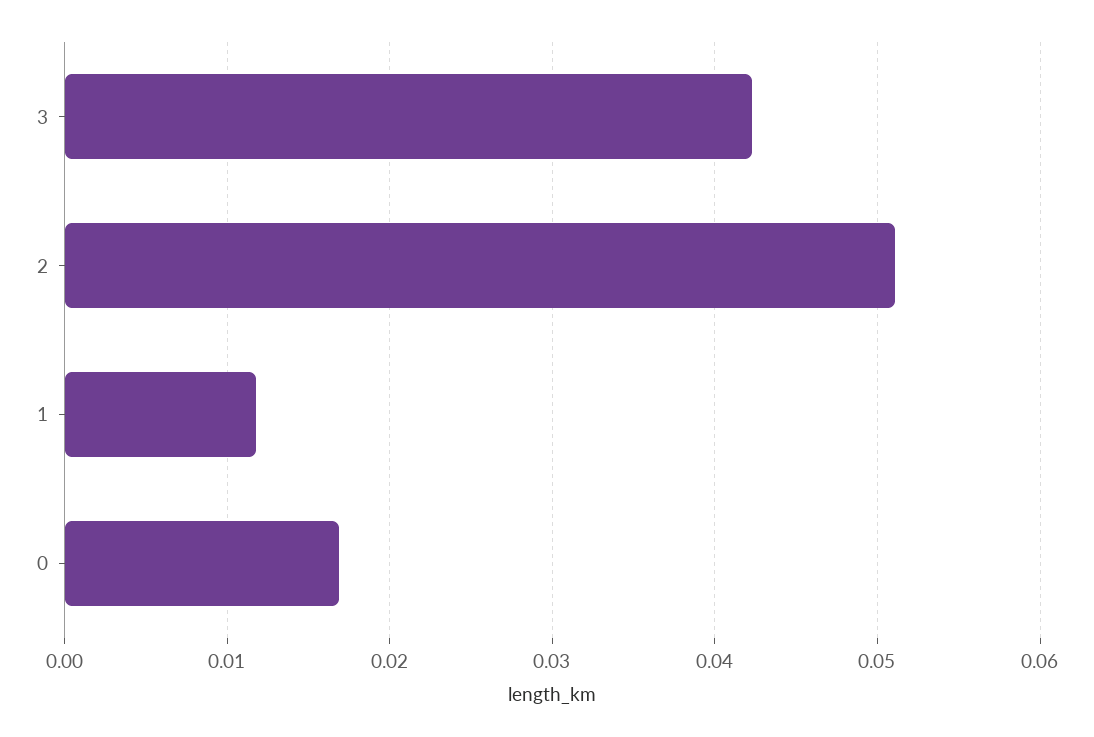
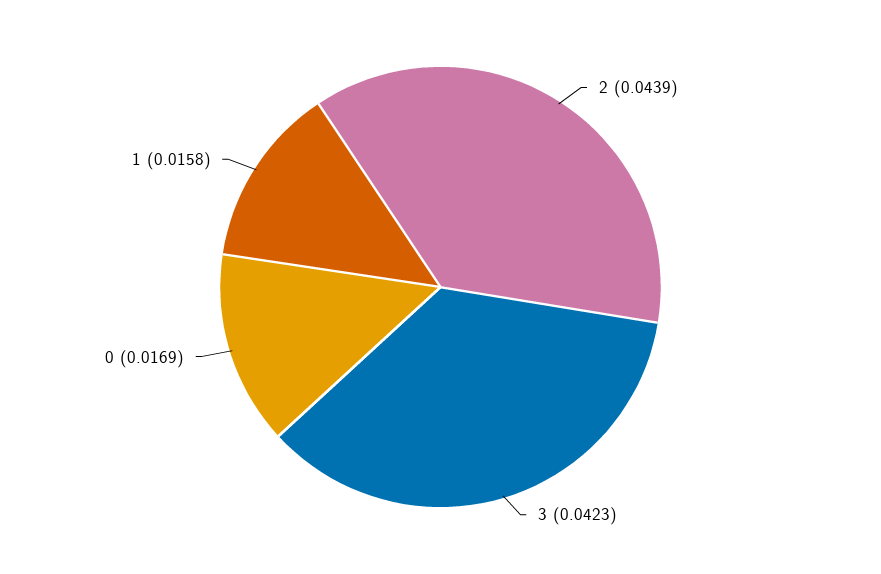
2: 0.051 -> 0.0439
1: 0.012 -> 0.0158

